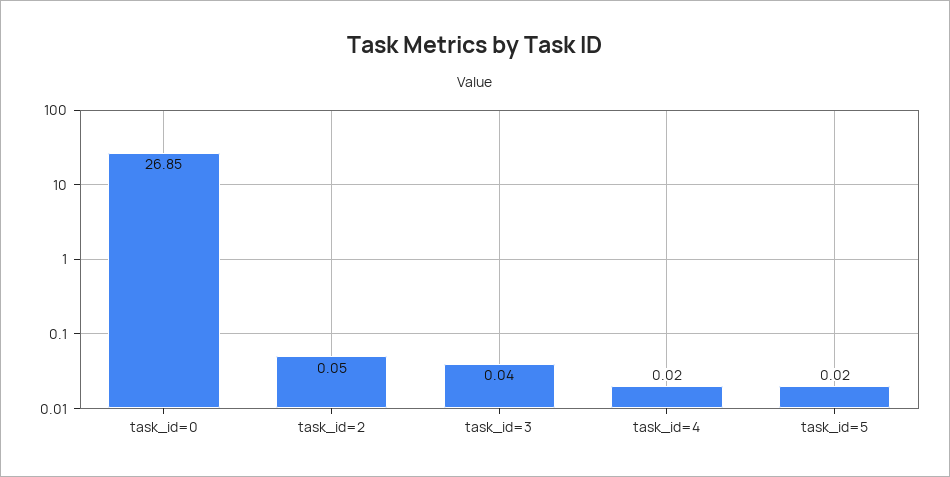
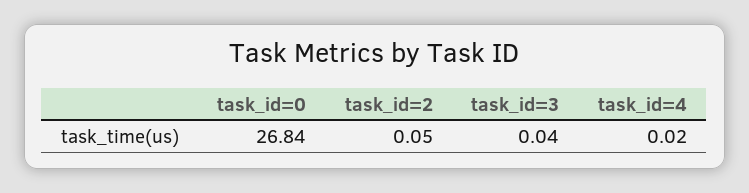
task_id=0: 26.85 -> 26.84
task_id=5: 0.02 -> none

